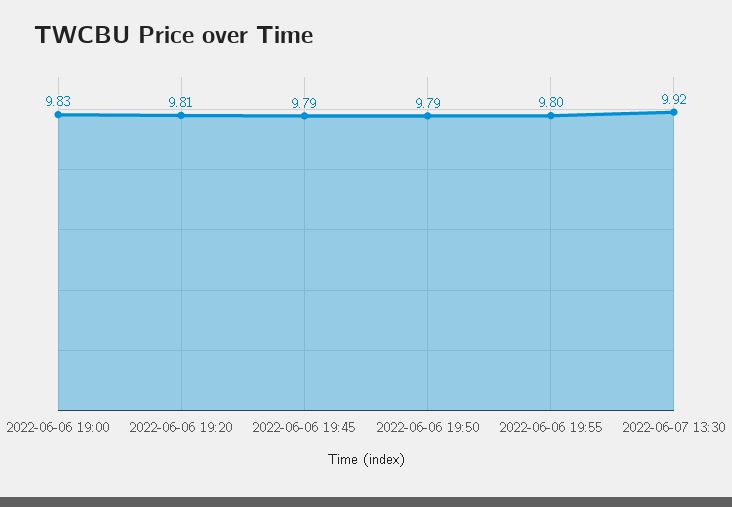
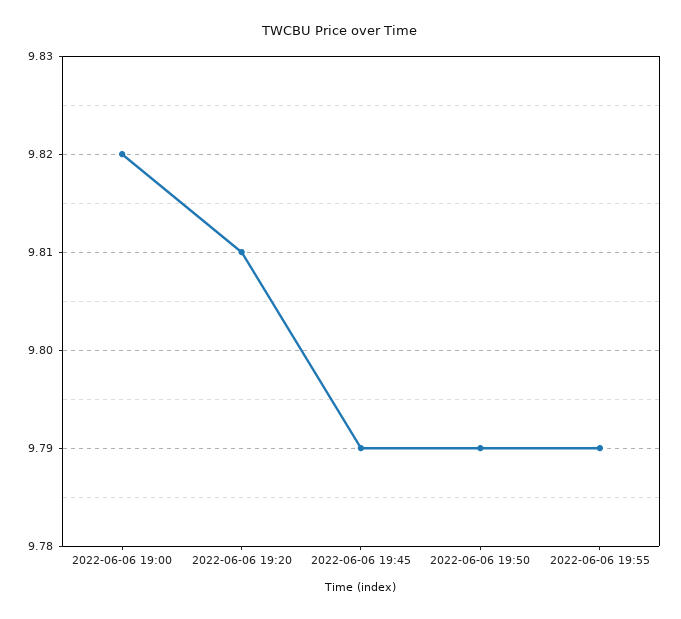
2022-06-06 19:00: 9.83 -> 9.82
2022-06-06 19:55: 9.8 -> 9.79
2022-06-07 13:30: 9.92 -> none

